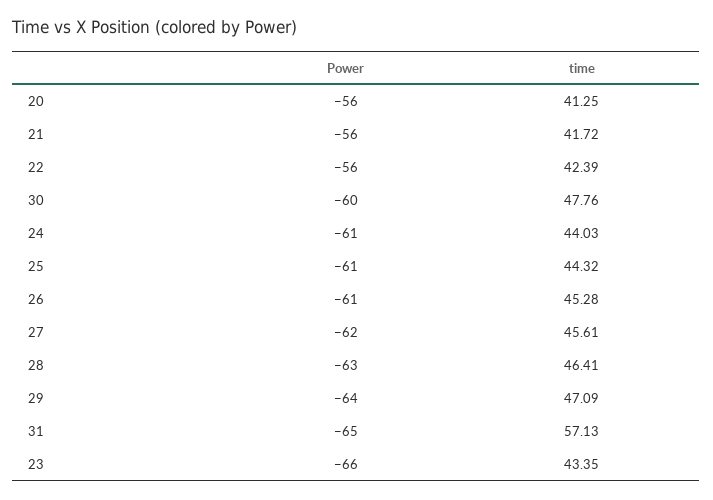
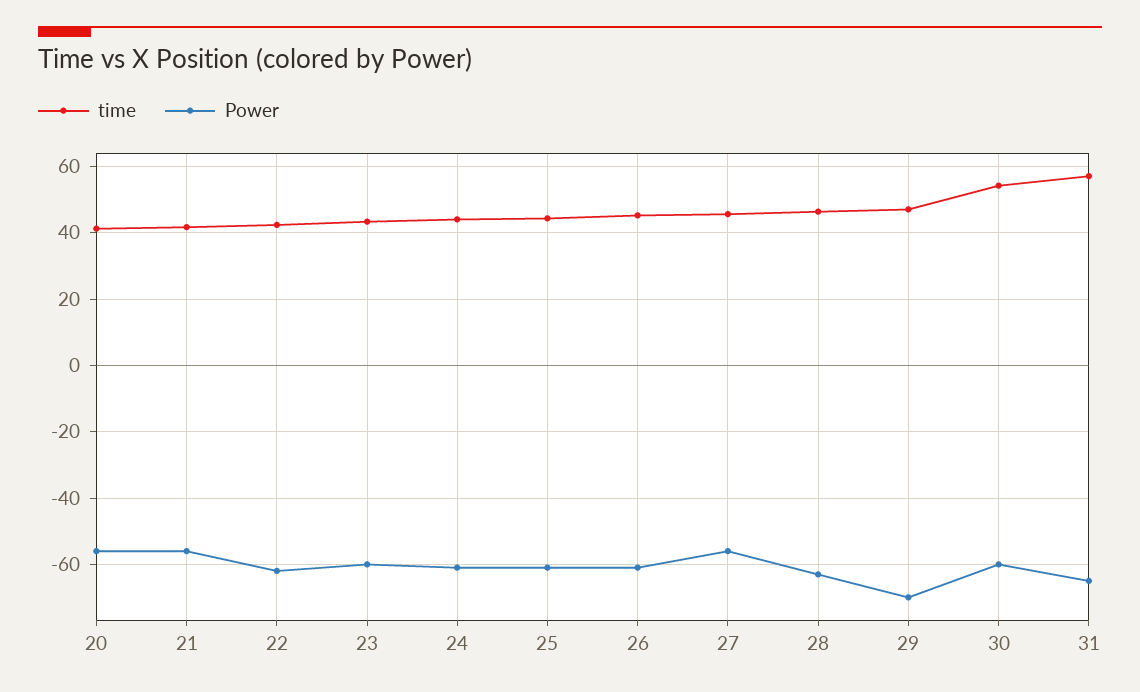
Power, 22: -56 -> -62
time, 30: 47.76 -> 54
Power, 27: -62 -> -56
Power, 29: -64 -> -70
Power, 23: -66 -> -60

